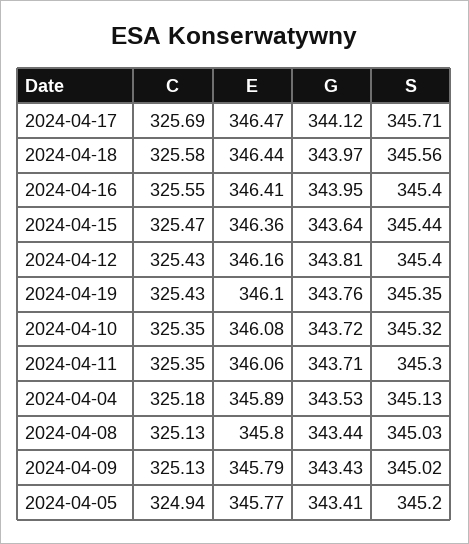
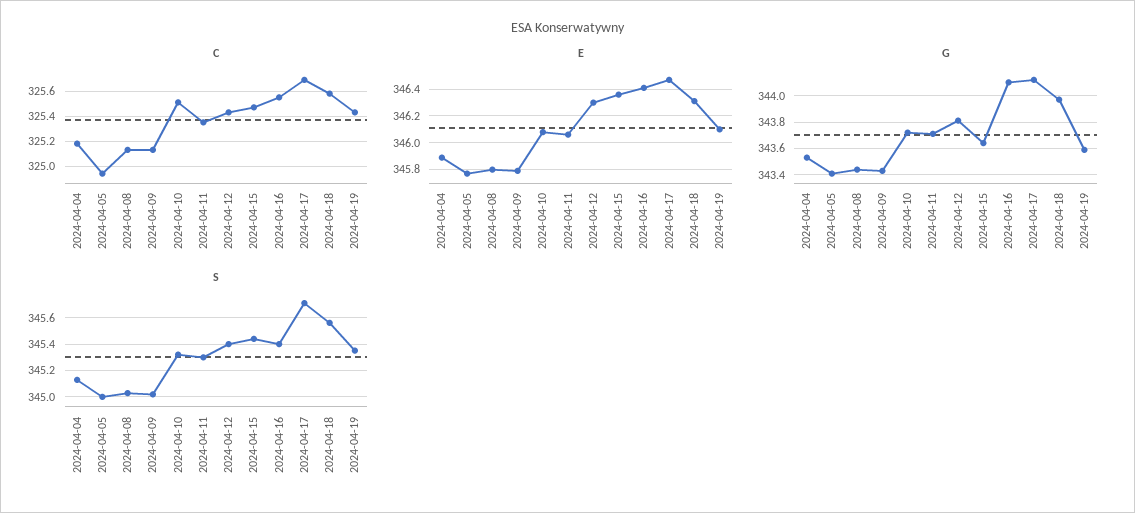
E, 2024-04-18: 346.44 -> 346.3
G, 2024-04-16: 343.95 -> 344.1
E, 2024-04-12: 346.16 -> 346.3
G, 2024-04-19: 343.76 -> 343.6
C, 2024-04-10: 325.35 -> 325.5
S, 2024-04-05: 345.2 -> 345

